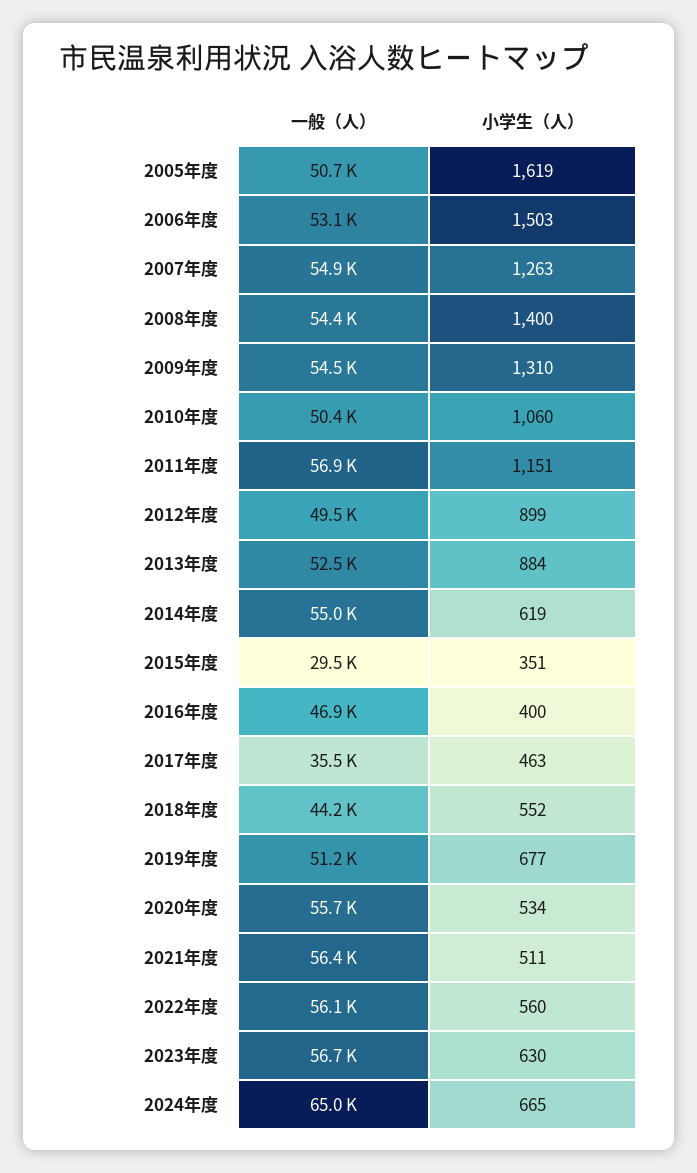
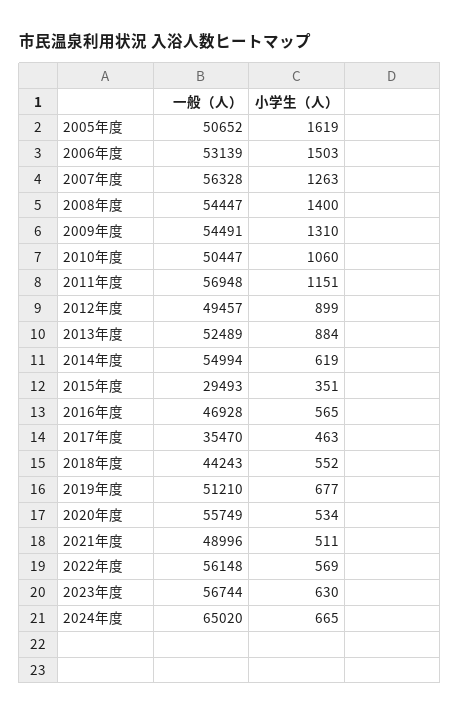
一般（人）, 2007年度: 54900 -> 56328
小学生（人）, 2016年度: 400 -> 565
一般（人）, 2021年度: 56400 -> 48996
小学生（人）, 2022年度: 560 -> 569

